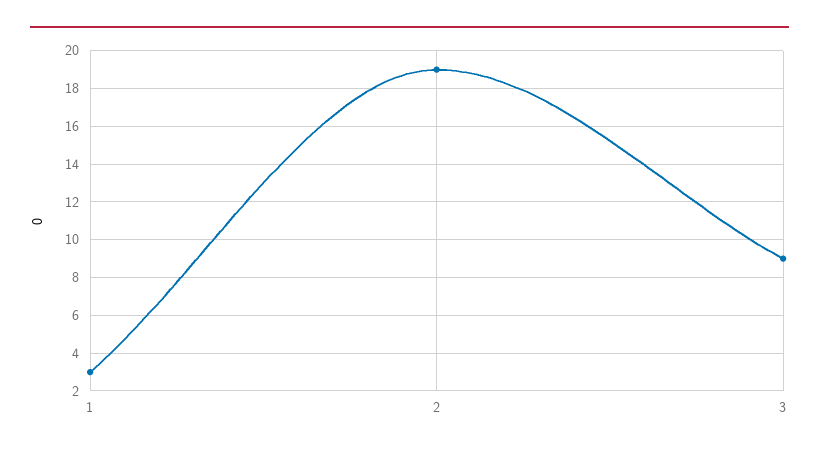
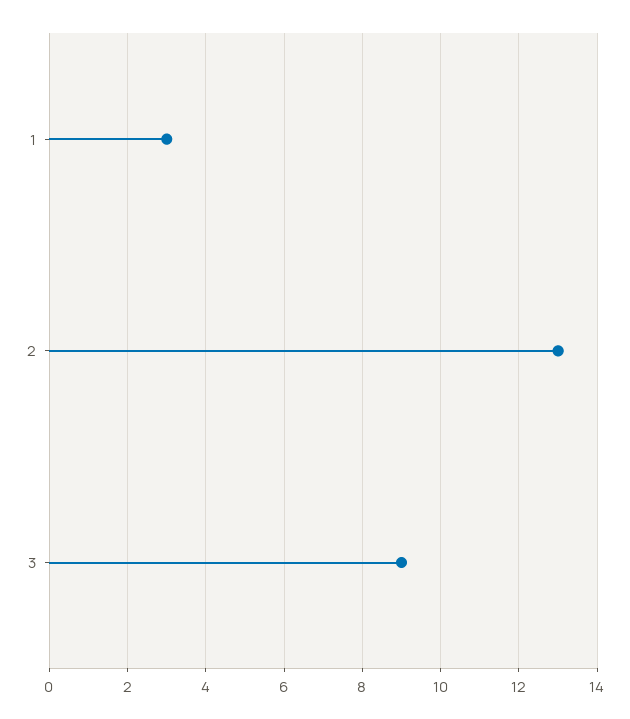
2: 19 -> 13

